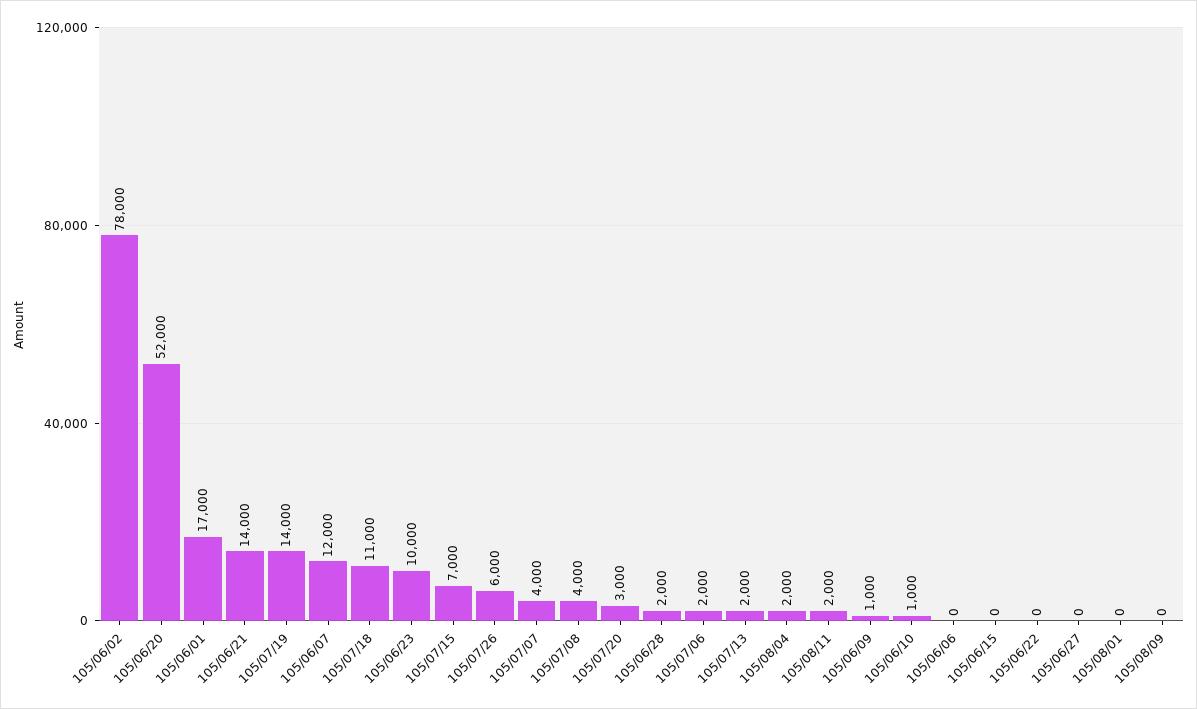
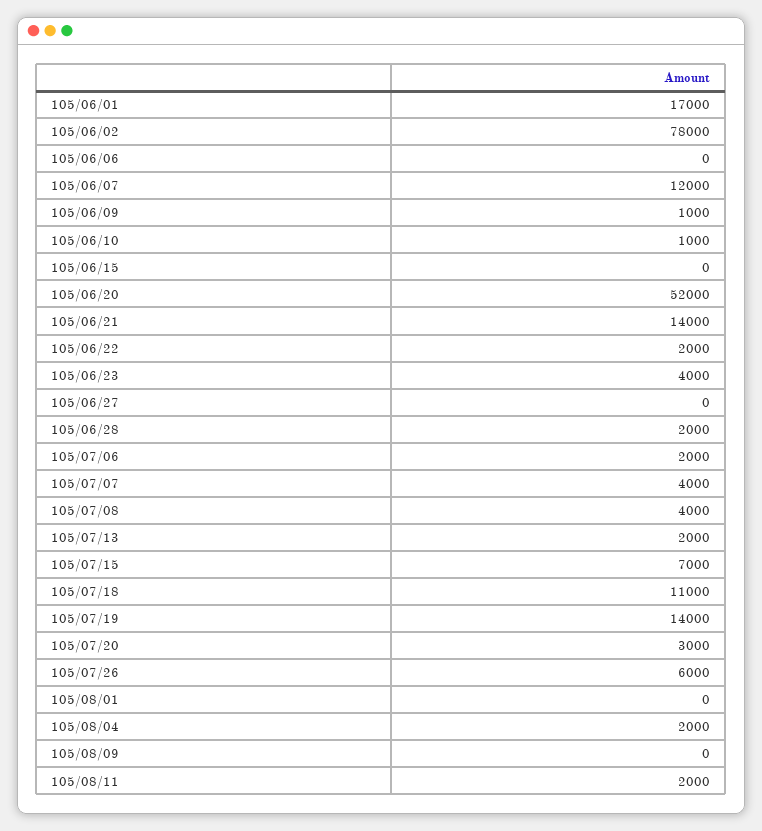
105/06/23: 10000 -> 4000
105/06/22: 0 -> 2000

